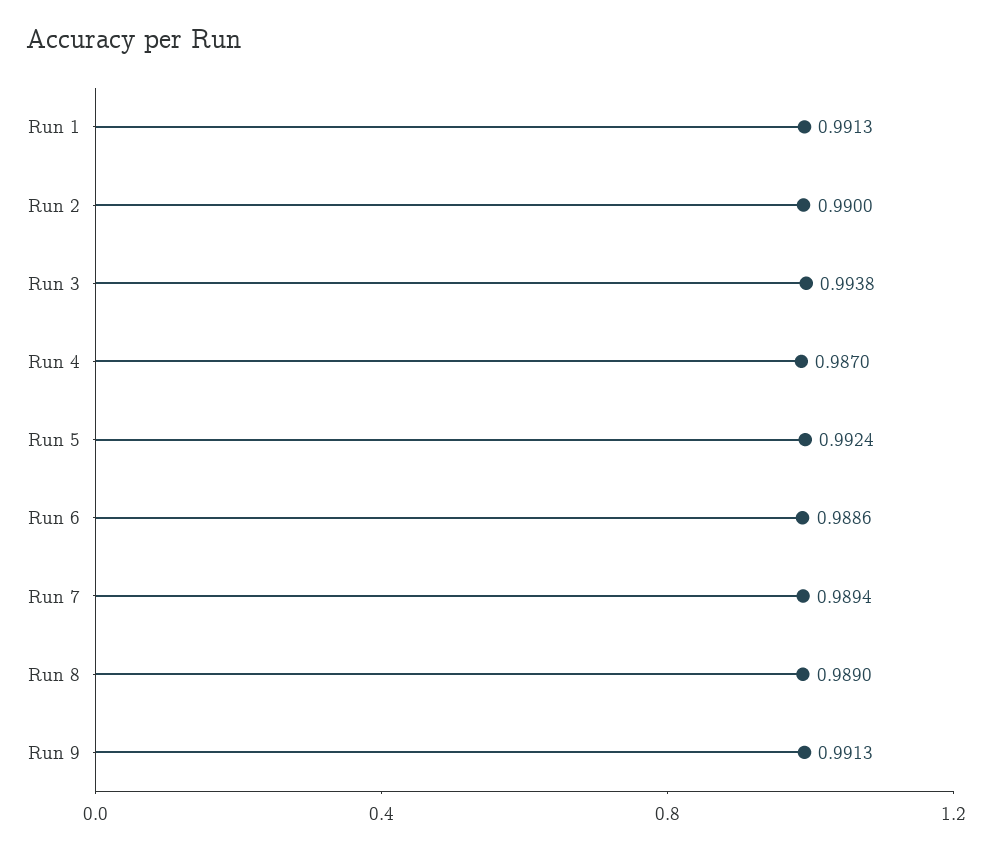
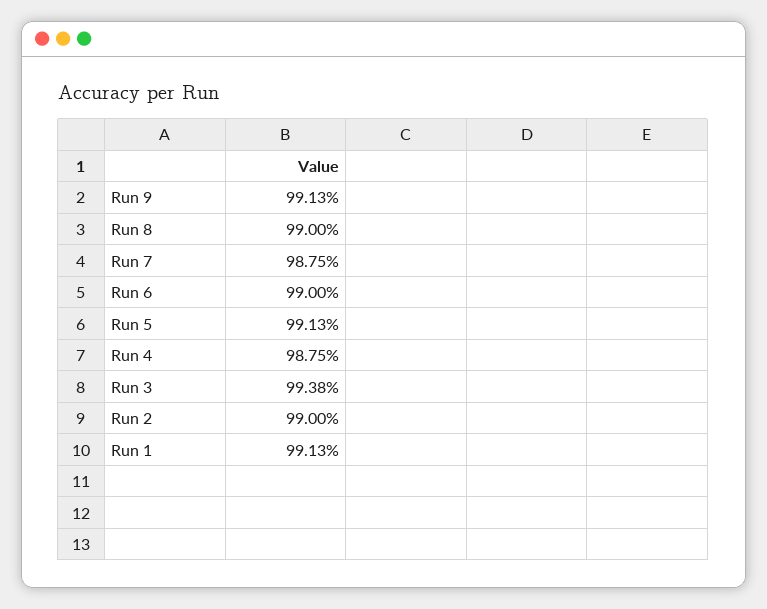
Run 4: 0.987 -> 0.9875
Run 5: 0.9924 -> 0.9913
Run 6: 0.9886 -> 0.99
Run 7: 0.9894 -> 0.9875
Run 8: 0.989 -> 0.99

